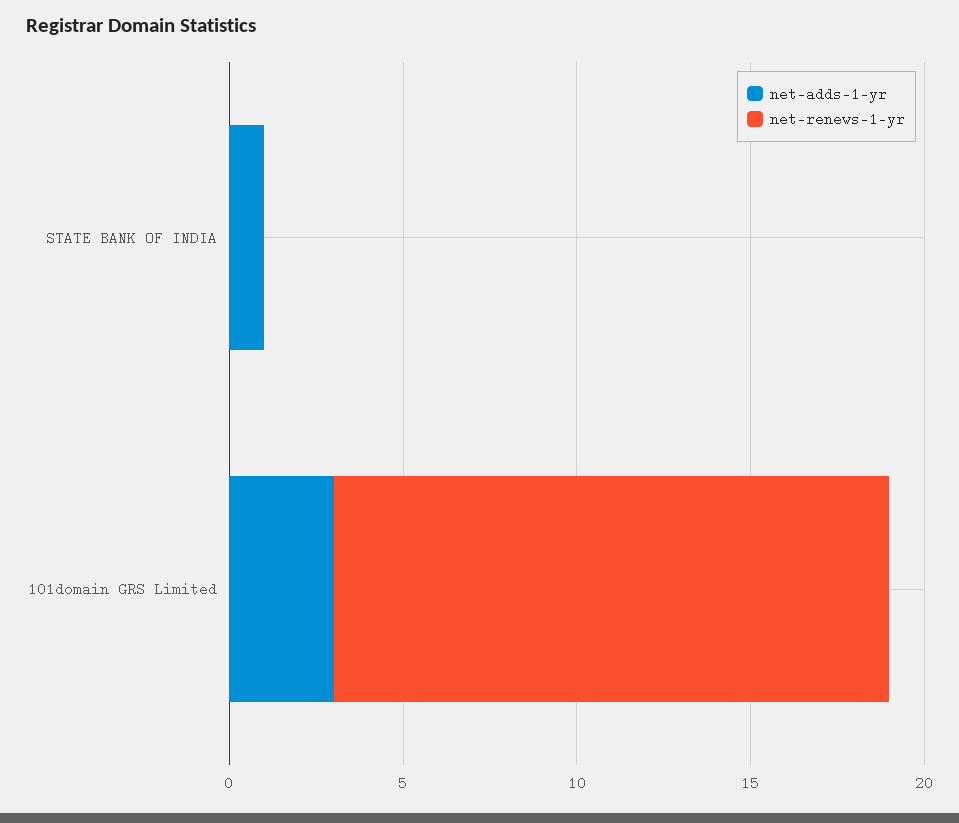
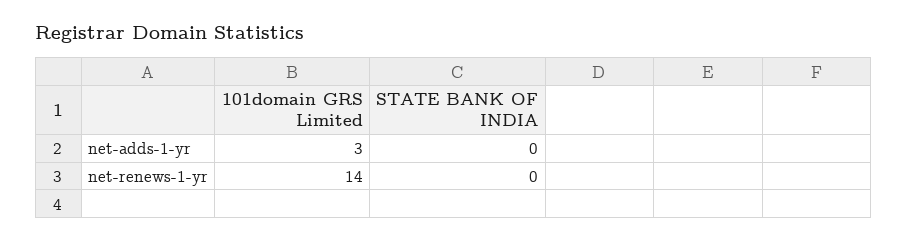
net-adds-1-yr, STATE BANK OF INDIA: 1 -> 0
net-renews-1-yr, 101domain GRS Limited: 16 -> 14

